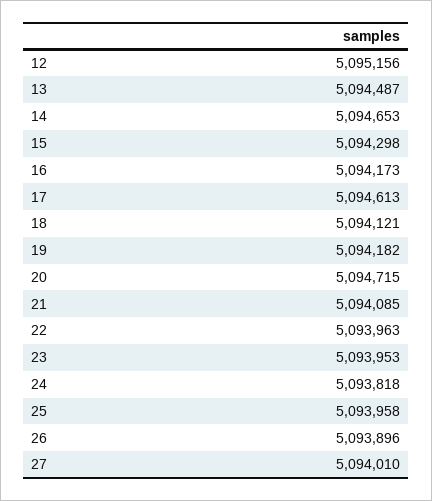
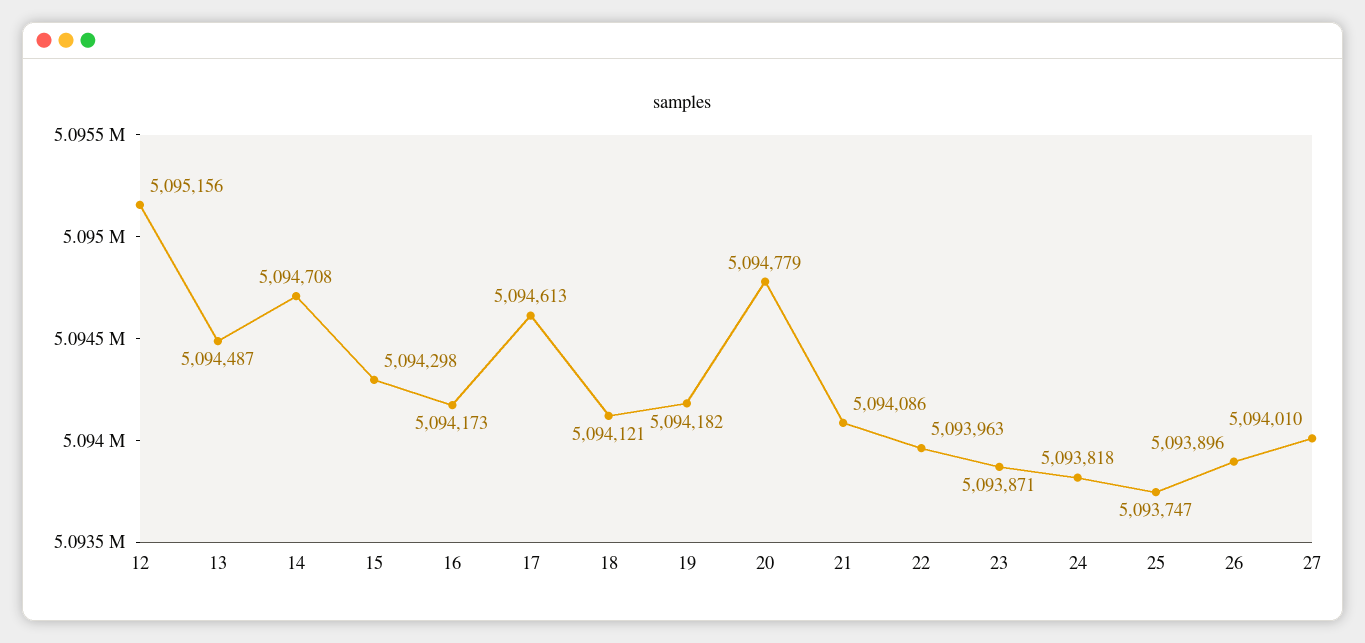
14: 5094653 -> 5094708
20: 5094715 -> 5094779
21: 5094085 -> 5094086
23: 5093953 -> 5093871
25: 5093958 -> 5093747

